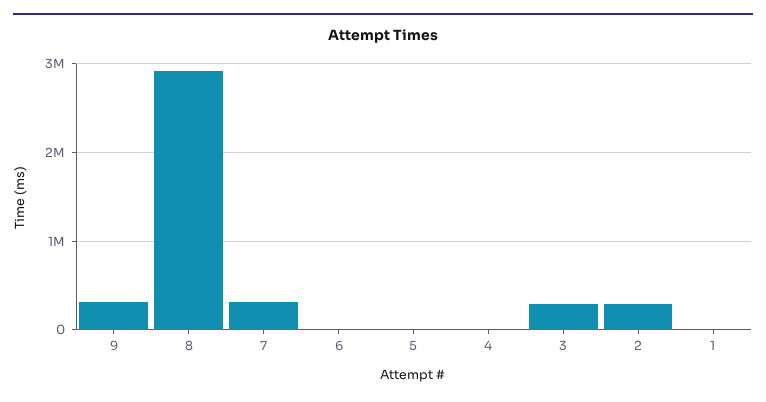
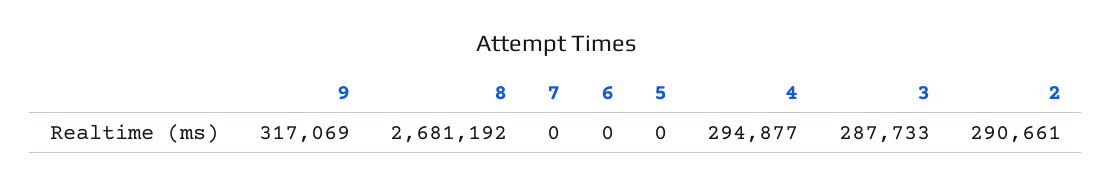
8: 2900000 -> 2681192
7: 300000 -> 0
4: 0 -> 294877
1: 0 -> none

